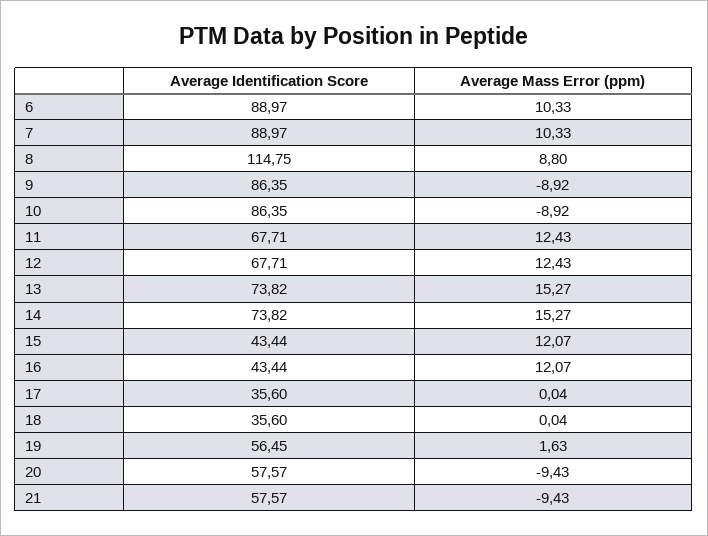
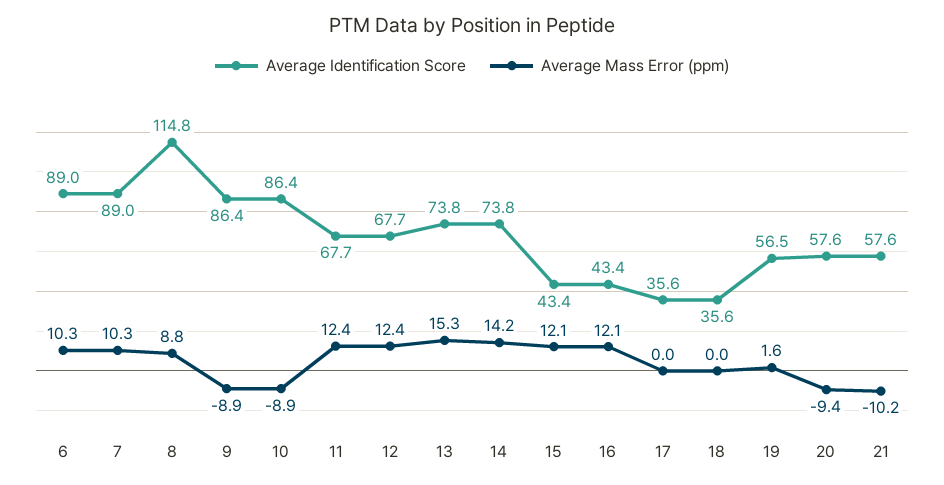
Average Mass Error (ppm), 14: 15.27 -> 14.2
Average Mass Error (ppm), 21: -9.43 -> -10.2

